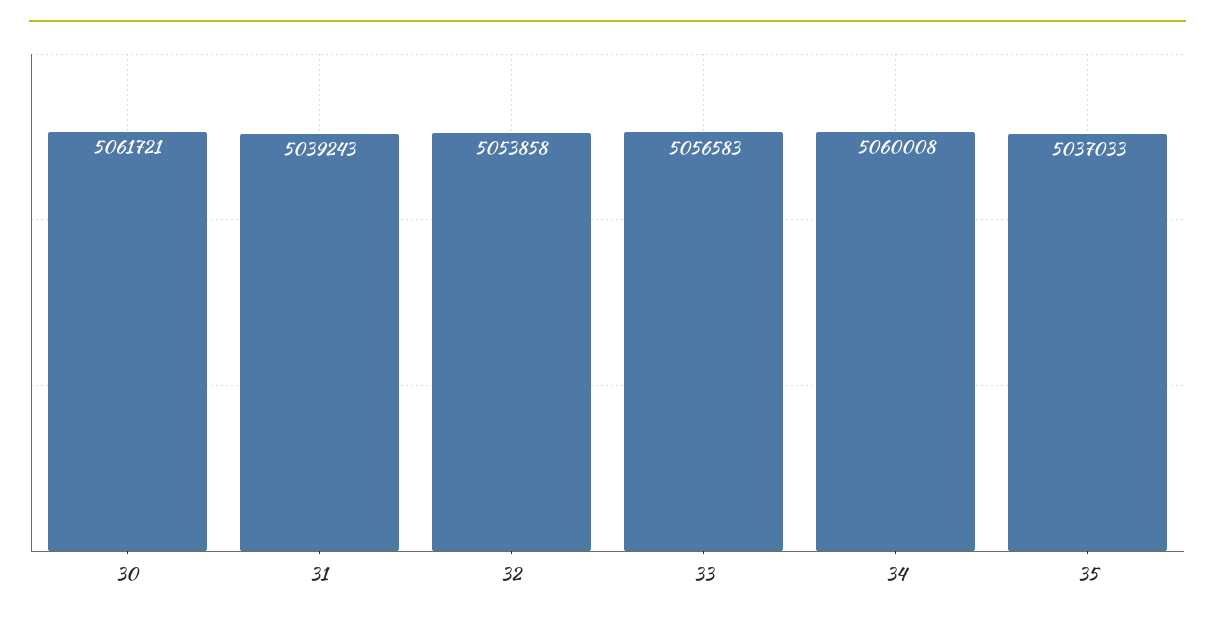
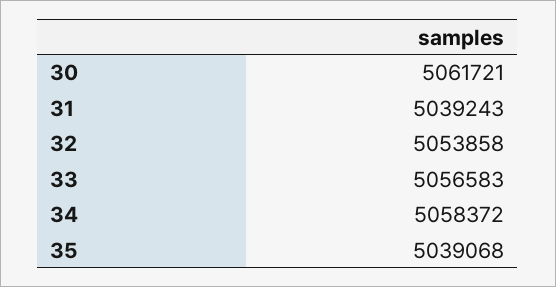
34: 5060008 -> 5058372
35: 5037033 -> 5039068

